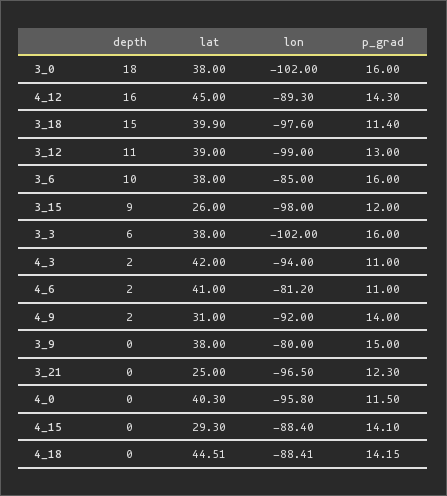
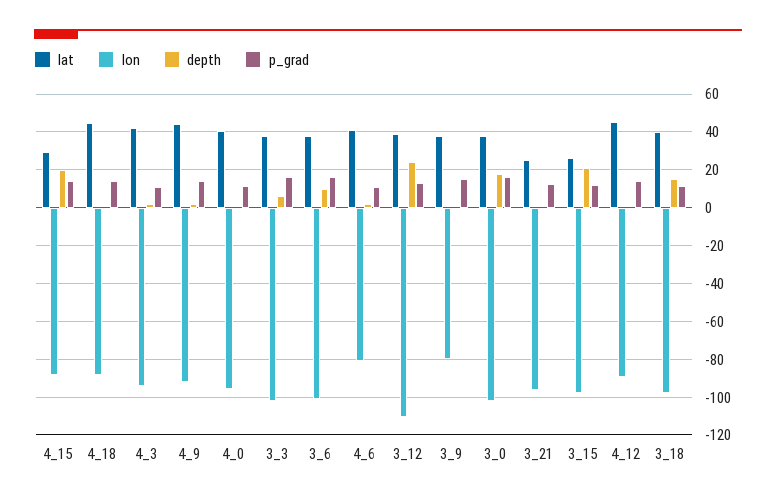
depth, 4_12: 16 -> 0
depth, 3_12: 11 -> 25
lon, 3_12: -99 -> -110
lon, 3_6: -85 -> -100
depth, 3_15: 9 -> 20
lat, 4_9: 31 -> 45
depth, 4_15: 0 -> 20

